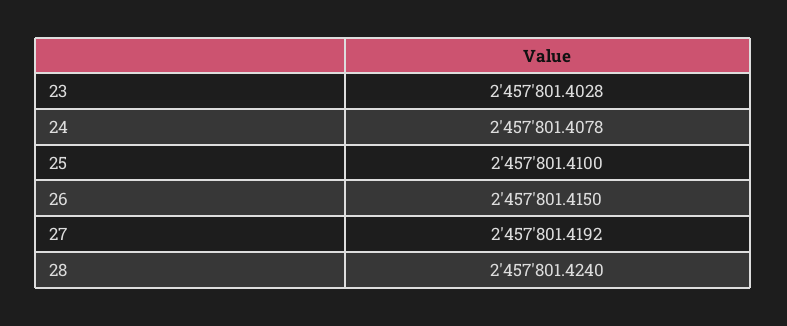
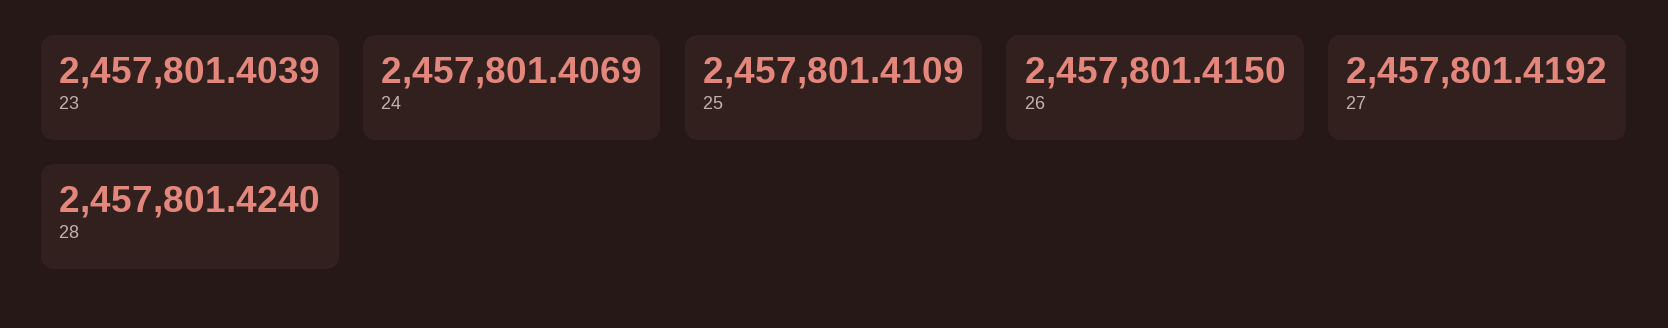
23: 2457801.4028 -> 2457801.4039
24: 2457801.4078 -> 2457801.4069
25: 2457801.41 -> 2457801.4109

